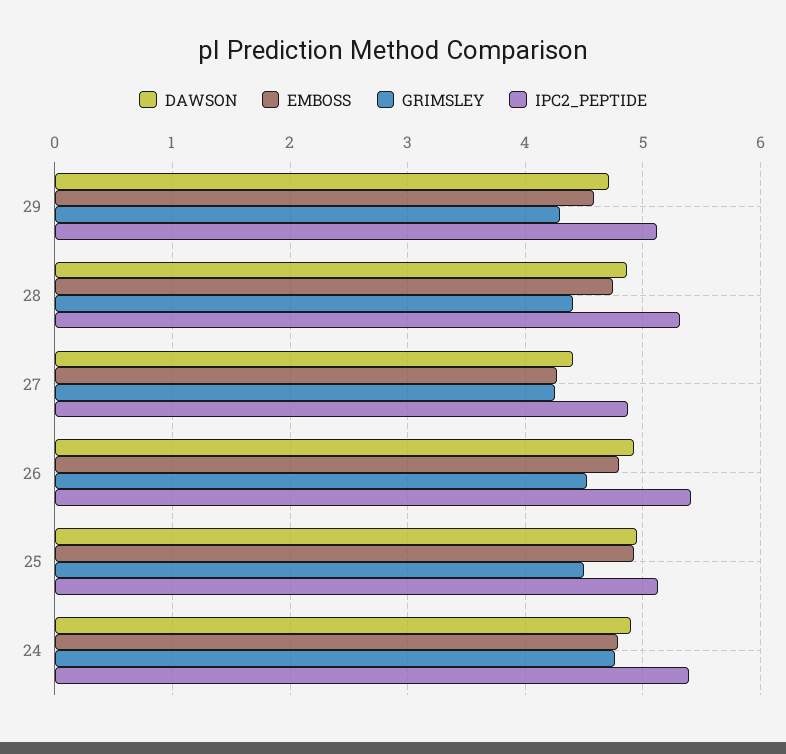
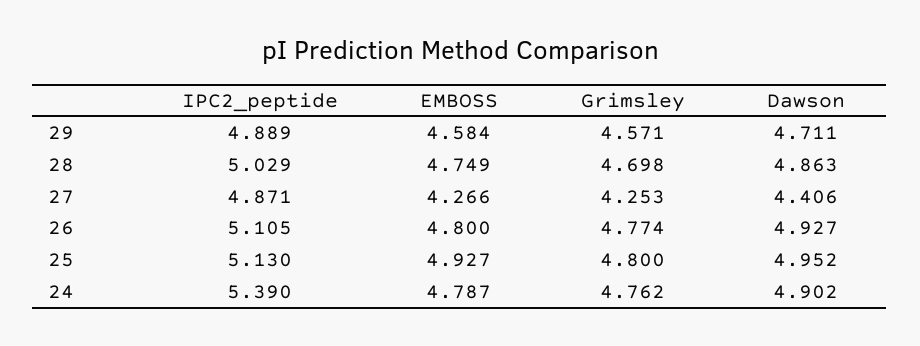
GRIMSLEY, 29: 4.3 -> 4.571
IPC2_PEPTIDE, 29: 5.1 -> 4.889
GRIMSLEY, 28: 4.4 -> 4.698
IPC2_PEPTIDE, 28: 5.3 -> 5.029
GRIMSLEY, 26: 4.5 -> 4.774
IPC2_PEPTIDE, 26: 5.4 -> 5.105
GRIMSLEY, 25: 4.5 -> 4.8

